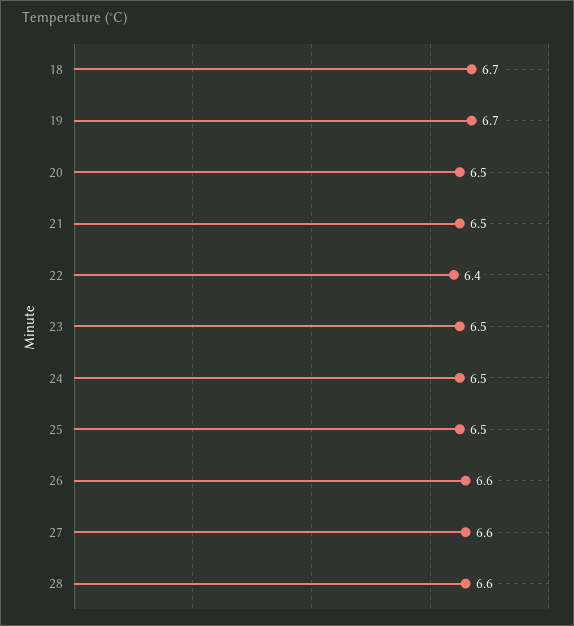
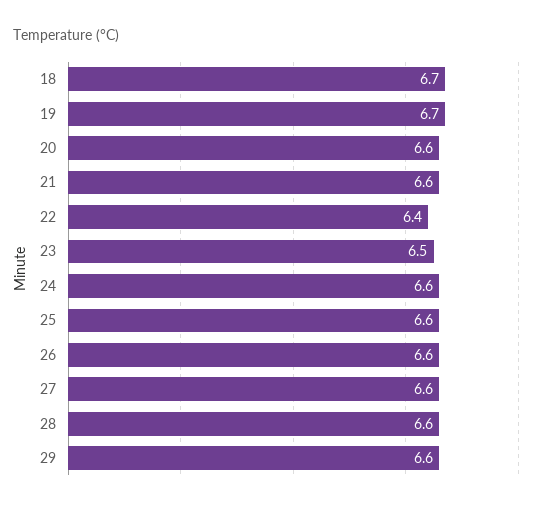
20: 6.5 -> 6.6
21: 6.5 -> 6.6
24: 6.5 -> 6.6
25: 6.5 -> 6.6
29: none -> 6.6

